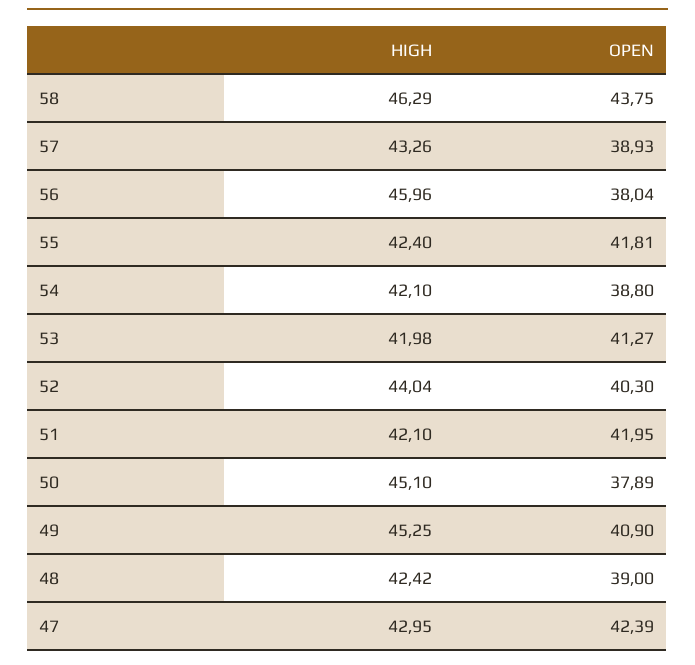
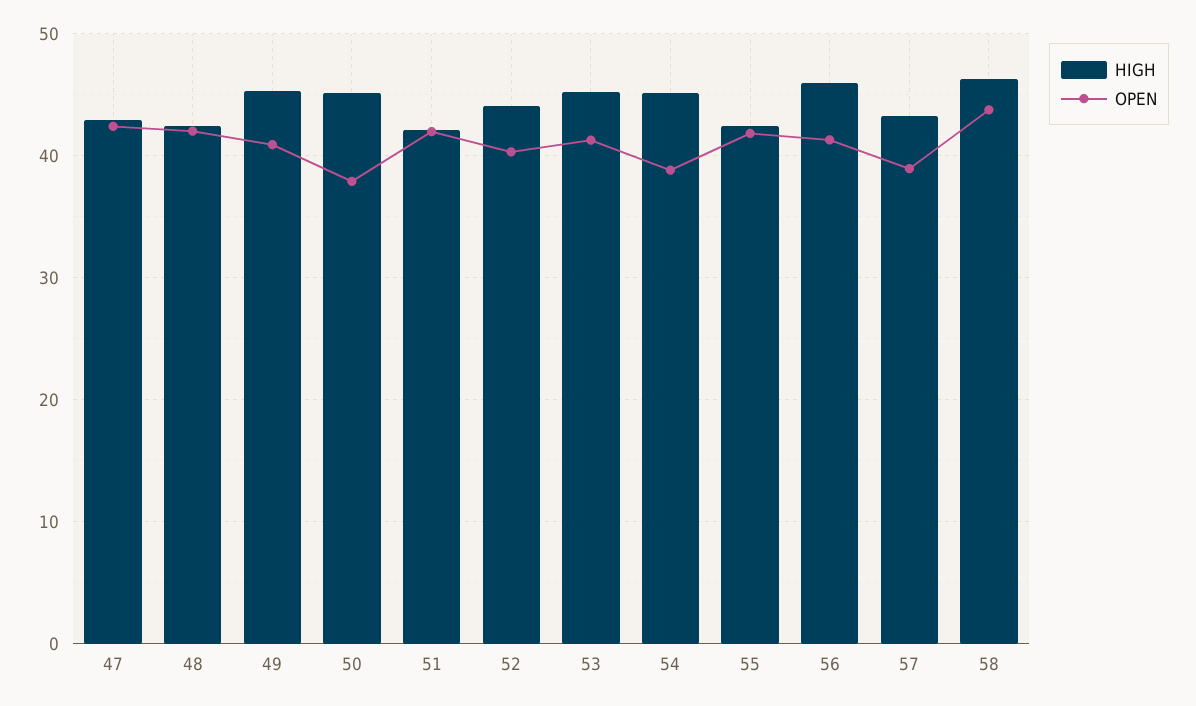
OPEN, 56: 38.04 -> 41
HIGH, 54: 42.1 -> 45
HIGH, 53: 41.98 -> 45
OPEN, 48: 39 -> 42

